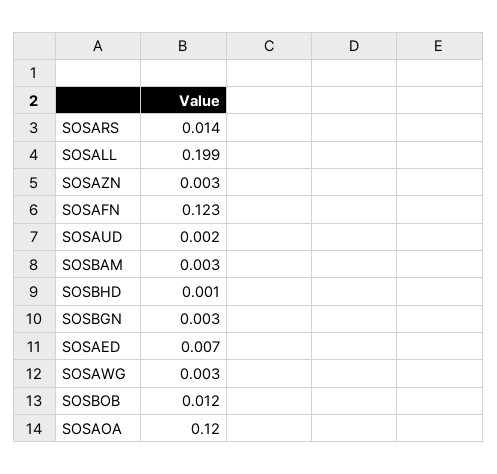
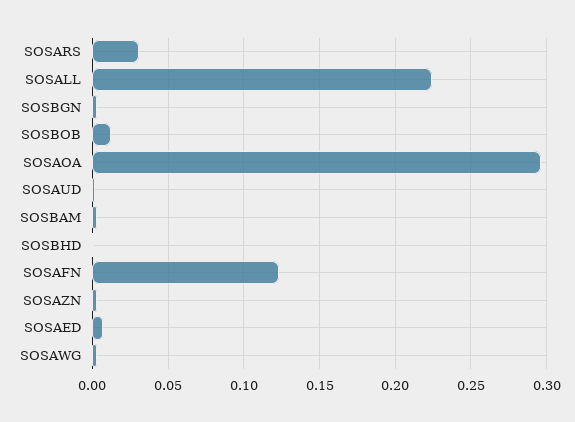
SOSARS: 0.014 -> 0.03
SOSALL: 0.199 -> 0.225
SOSAOA: 0.12 -> 0.295

